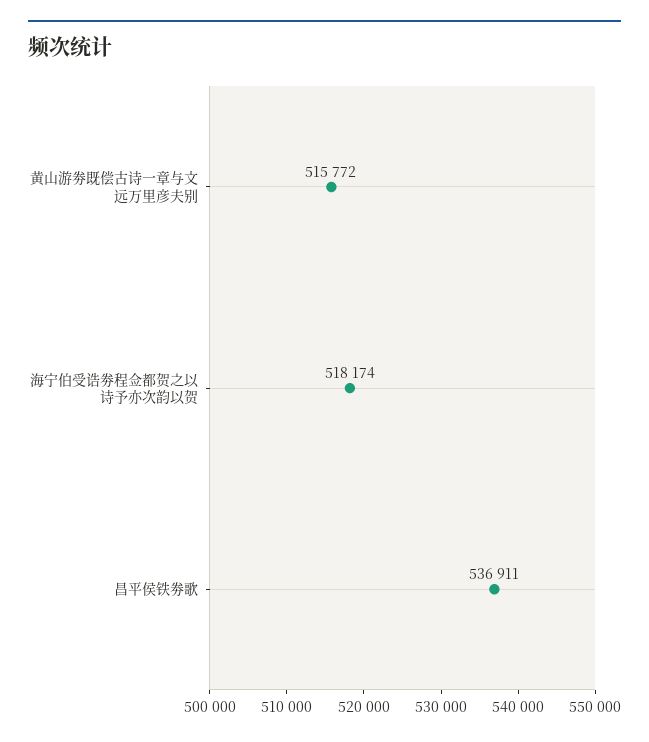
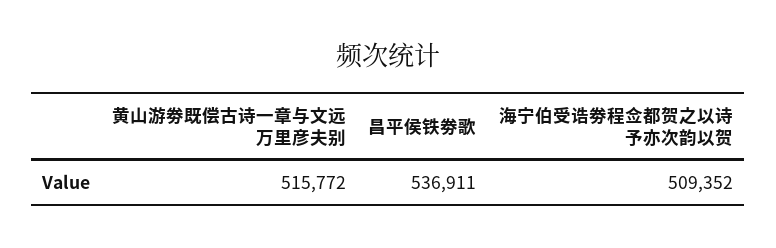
海宁伯受诰劵程佥都贺之以诗予亦次韵以贺: 518174 -> 509352

